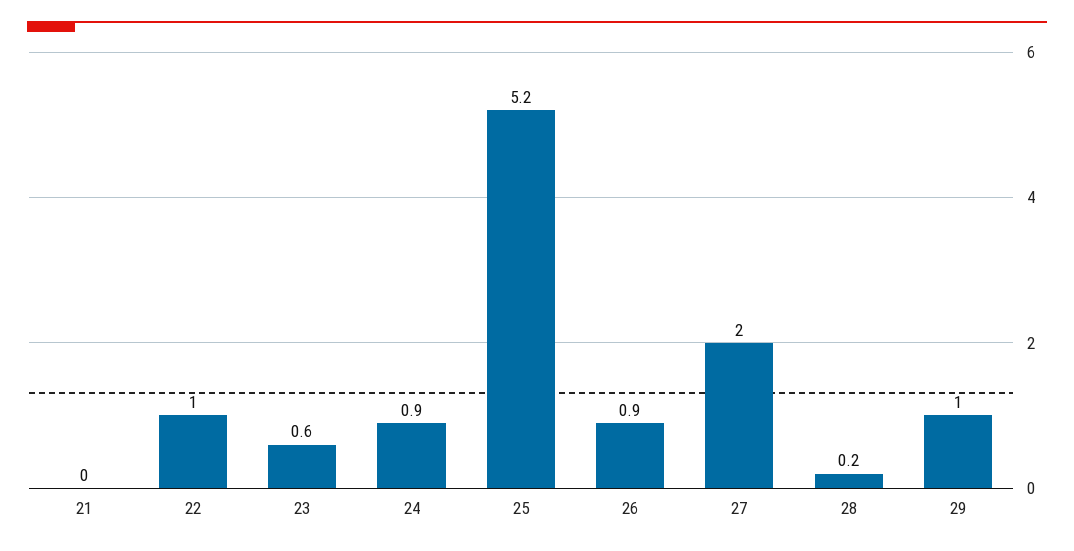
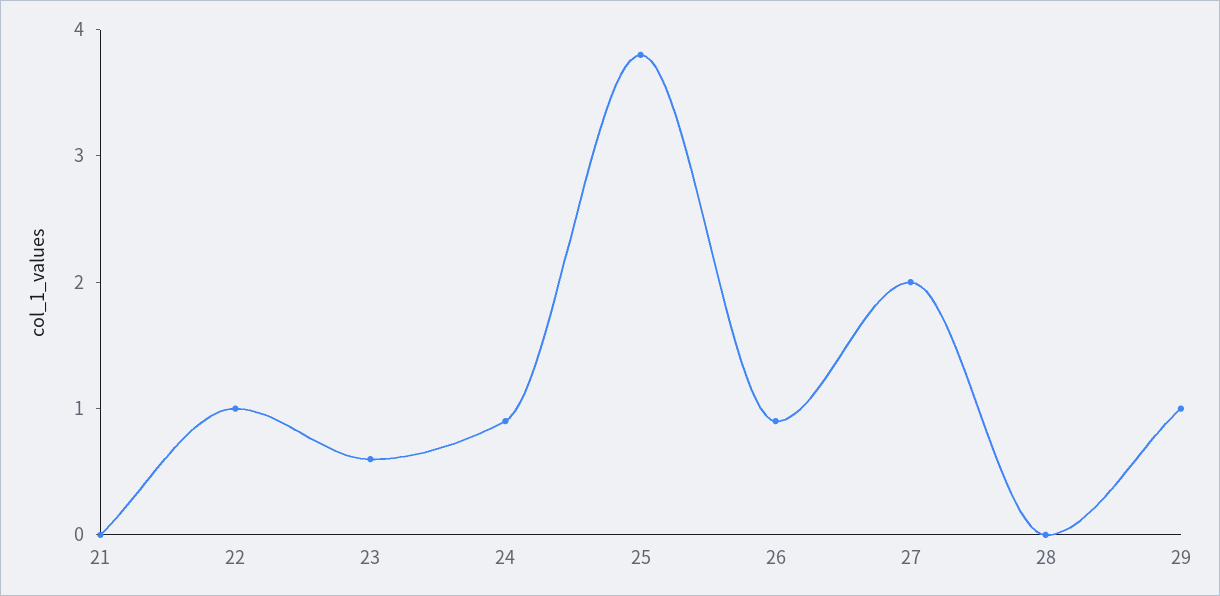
25: 5.2 -> 3.8
28: 0.2 -> 0

